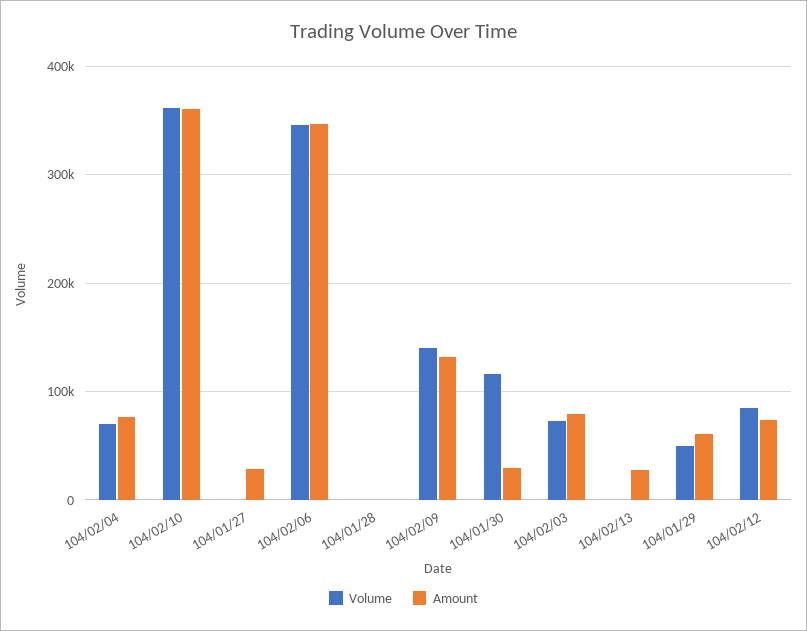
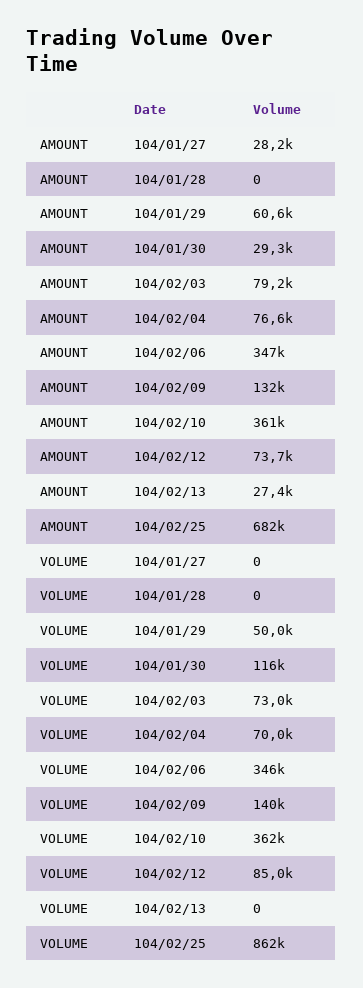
Amount, 104/02/25: none -> 682000
Volume, 104/02/25: none -> 862000

